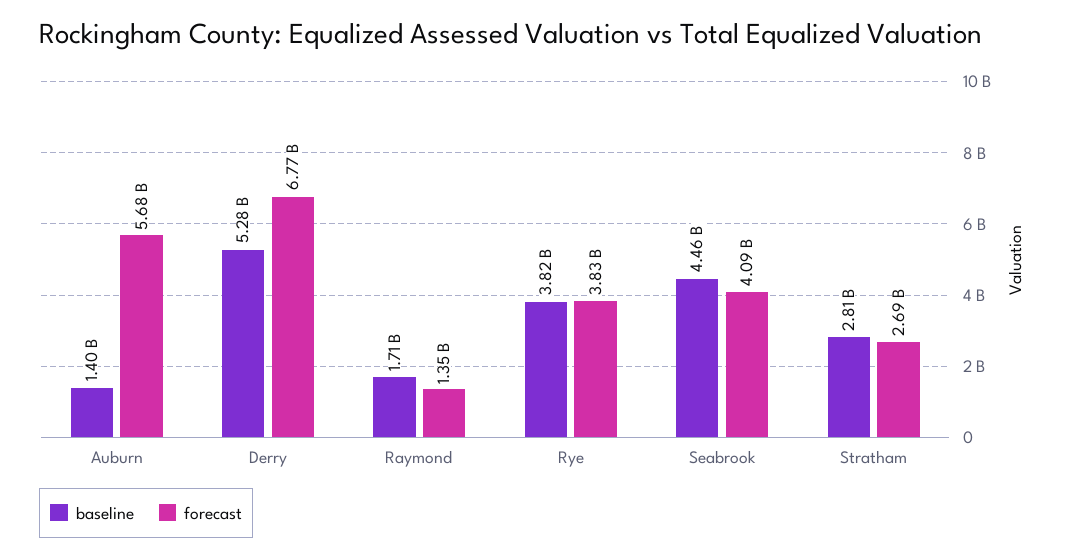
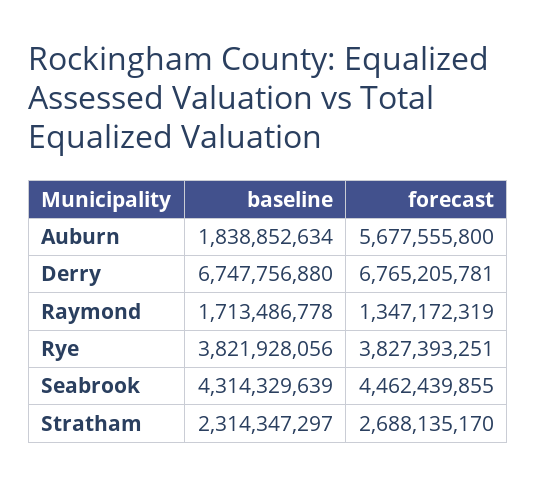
baseline, Auburn: 1400000000 -> 1838852634
baseline, Derry: 5280000000 -> 6747756880
baseline, Seabrook: 4460000000 -> 4314329639
forecast, Seabrook: 4090000000 -> 4462439855
baseline, Stratham: 2810000000 -> 2314347297

